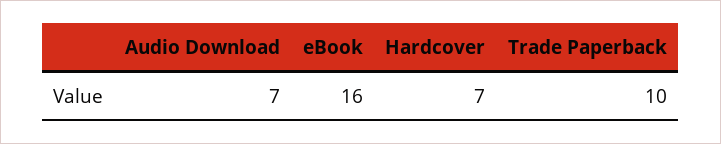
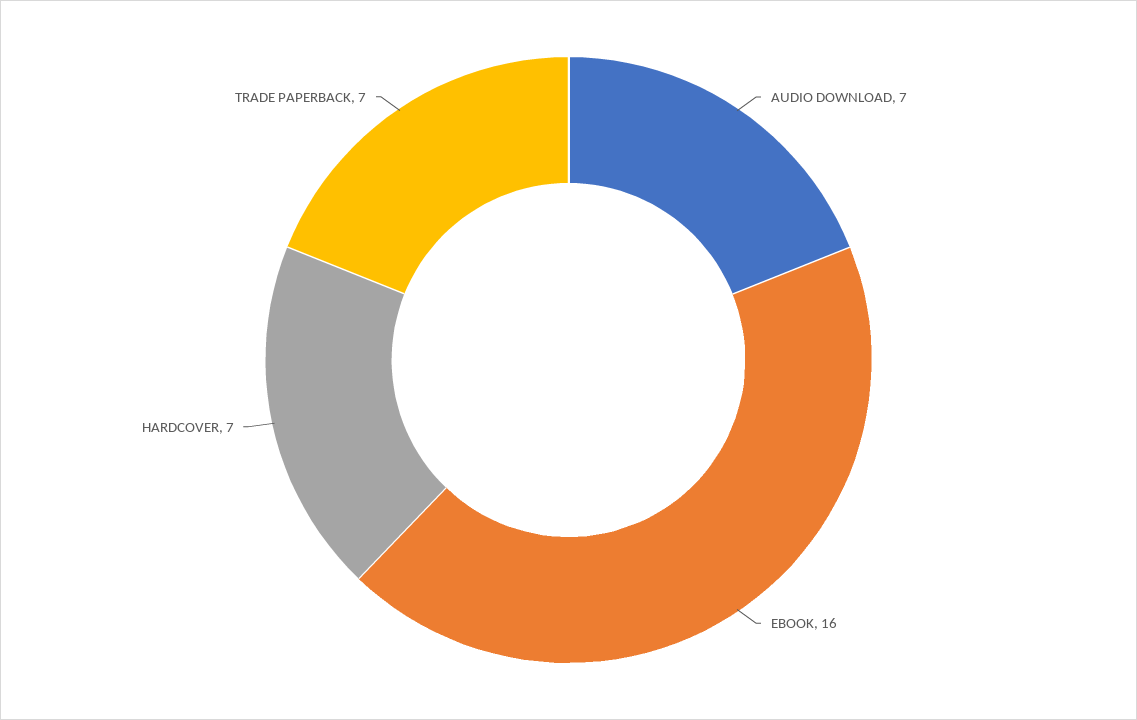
Trade Paperback: 10 -> 7

